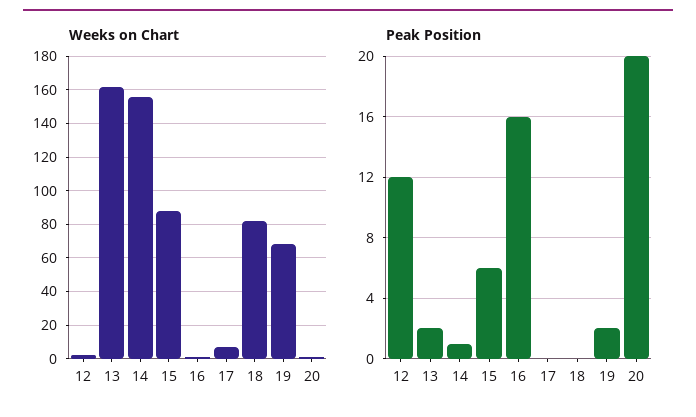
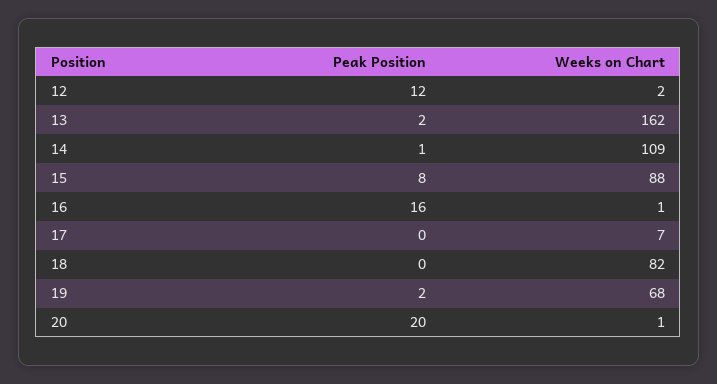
Weeks on Chart, 14: 155 -> 109
Peak Position, 15: 6 -> 8

